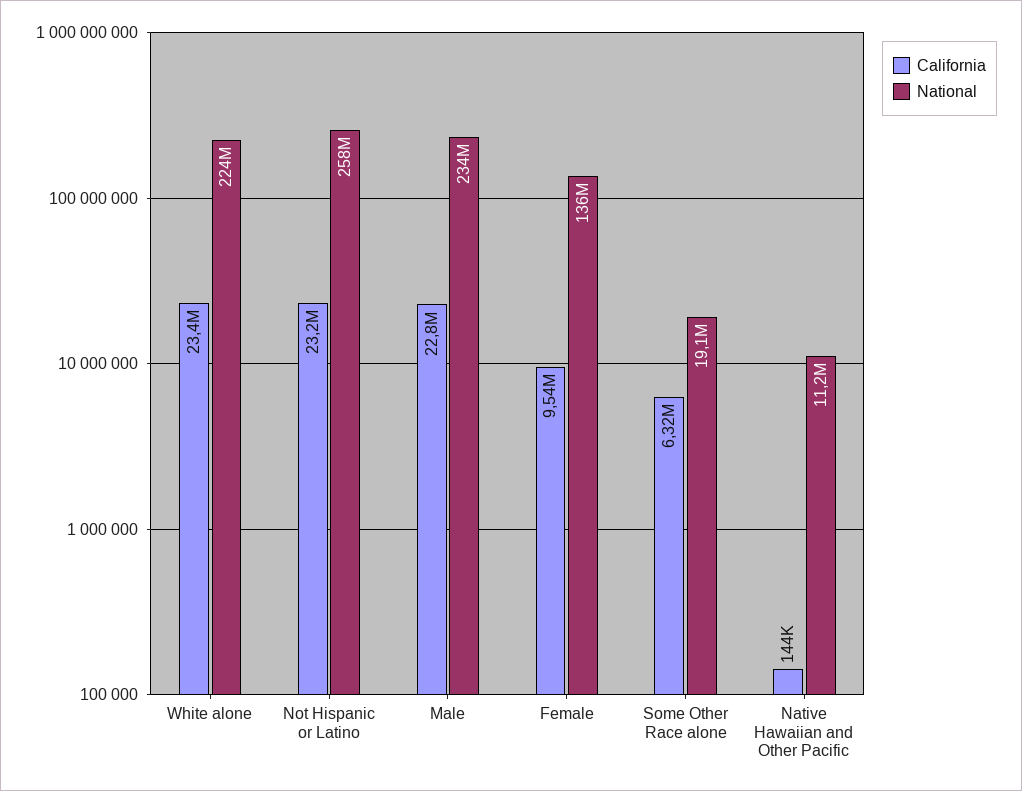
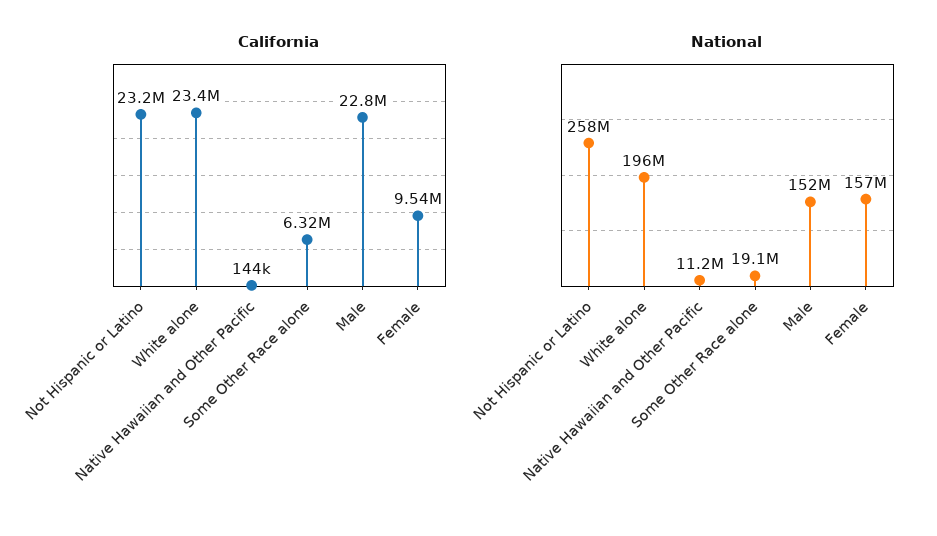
National, White alone: 224000000 -> 196000000
National, Male: 234000000 -> 152000000
National, Female: 136000000 -> 157000000

